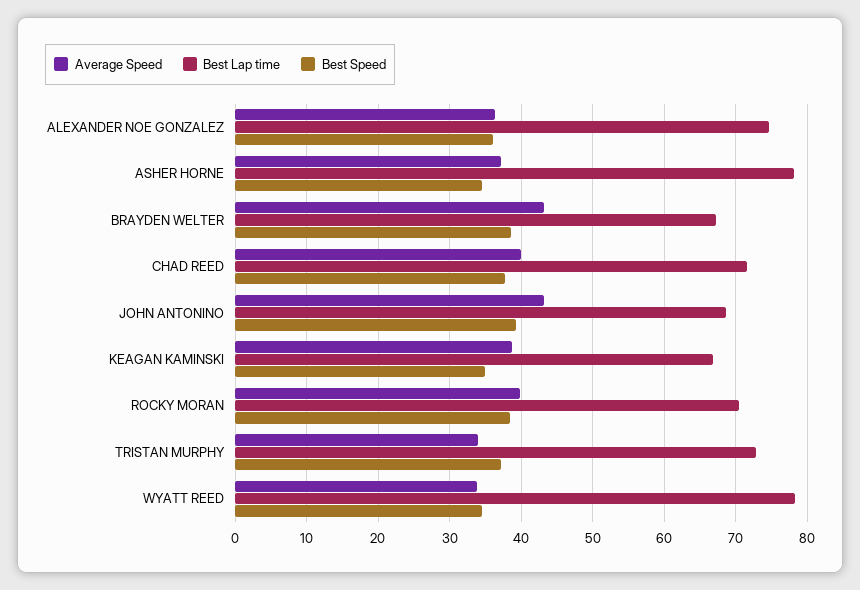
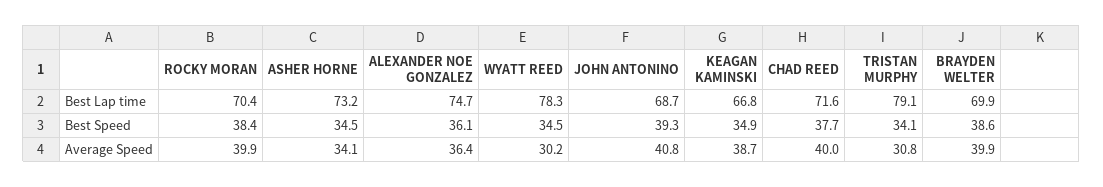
Average Speed, ASHER HORNE: 37 -> 34.1
Best Lap time, ASHER HORNE: 78 -> 73.2
Average Speed, BRAYDEN WELTER: 43 -> 39.9
Best Lap time, BRAYDEN WELTER: 67 -> 69.9
Average Speed, JOHN ANTONINO: 43 -> 40.8
Average Speed, TRISTAN MURPHY: 34 -> 30.8
Best Lap time, TRISTAN MURPHY: 73 -> 79.1
Best Speed, TRISTAN MURPHY: 37 -> 34.1
Average Speed, WYATT REED: 34 -> 30.2

